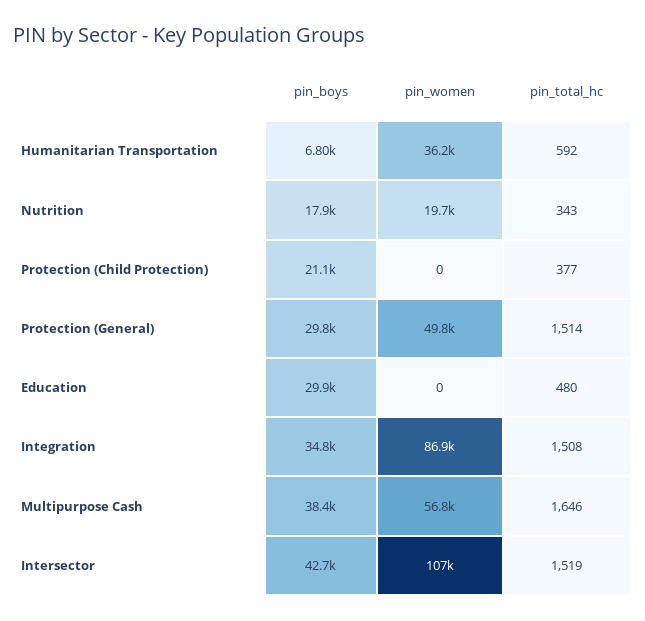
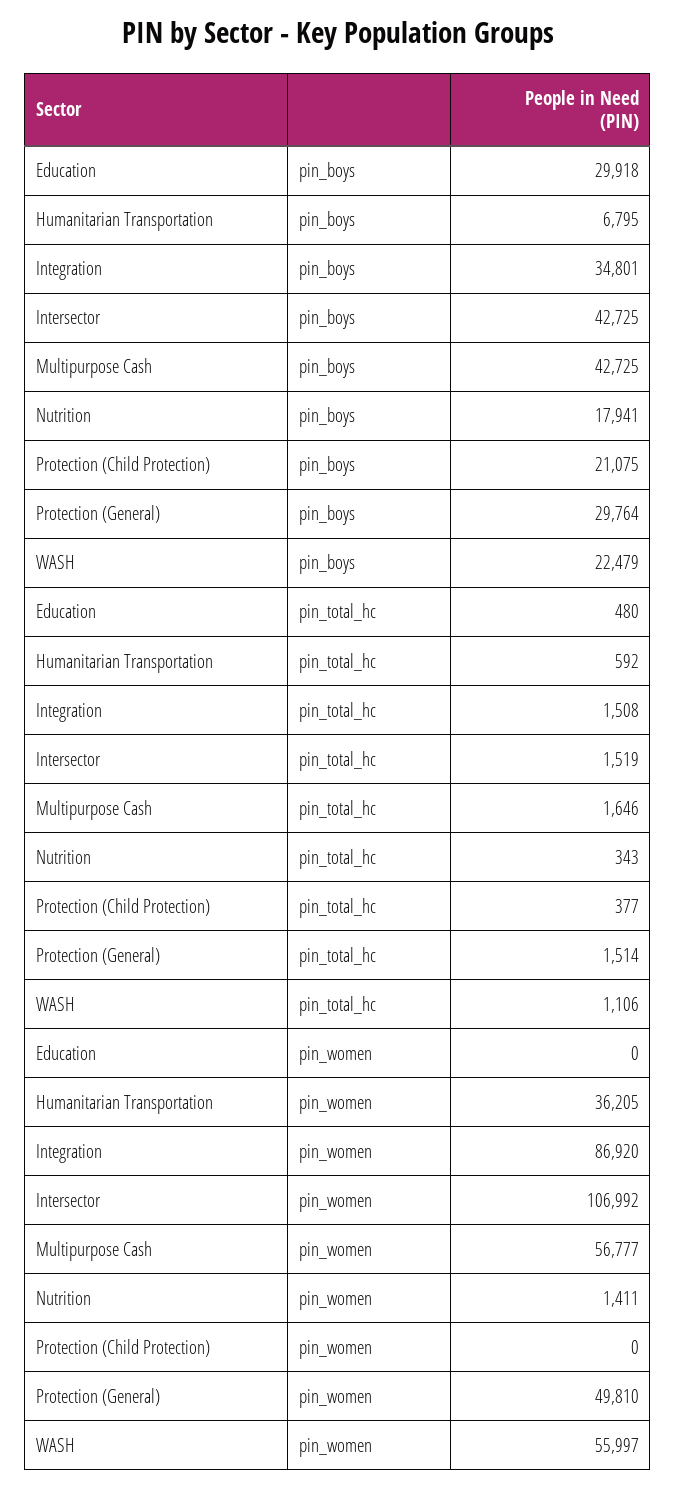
pin_women, Nutrition: 19700 -> 1411
pin_boys, Multipurpose Cash: 38400 -> 42725
pin_boys, WASH: none -> 22479
pin_total_hc, WASH: none -> 1106
pin_women, WASH: none -> 55997

